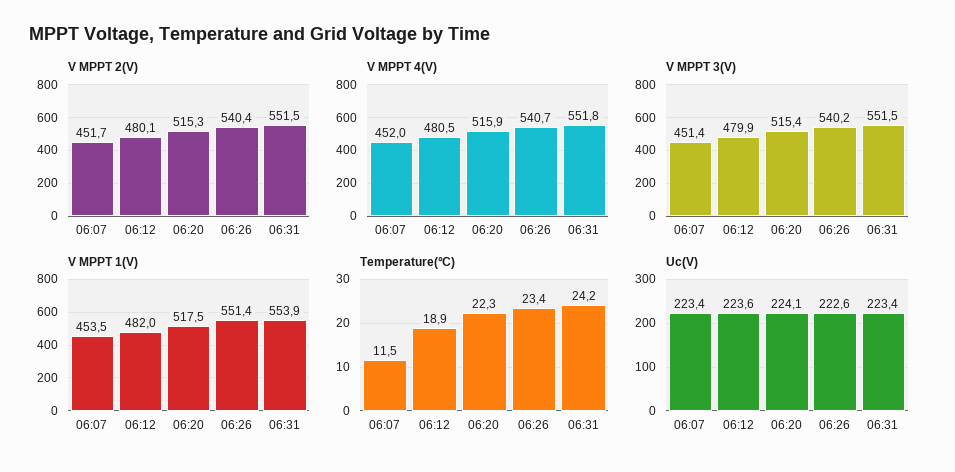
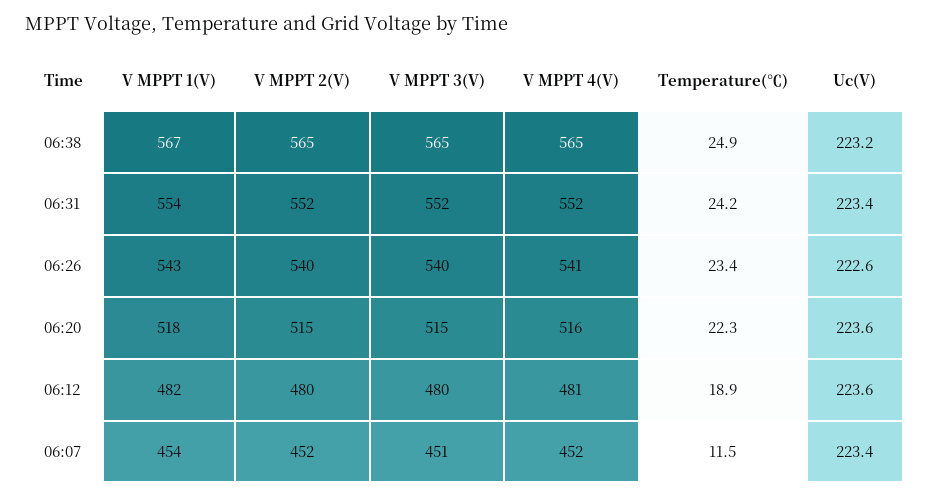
V MPPT 1(V), 06:26: 551.4 -> 543
Uc(V), 06:20: 224.1 -> 223.6
V MPPT 1(V), 06:38: none -> 567
V MPPT 2(V), 06:38: none -> 565
V MPPT 3(V), 06:38: none -> 565
V MPPT 4(V), 06:38: none -> 565
Temperature(℃), 06:38: none -> 24.9
Uc(V), 06:38: none -> 223.2

